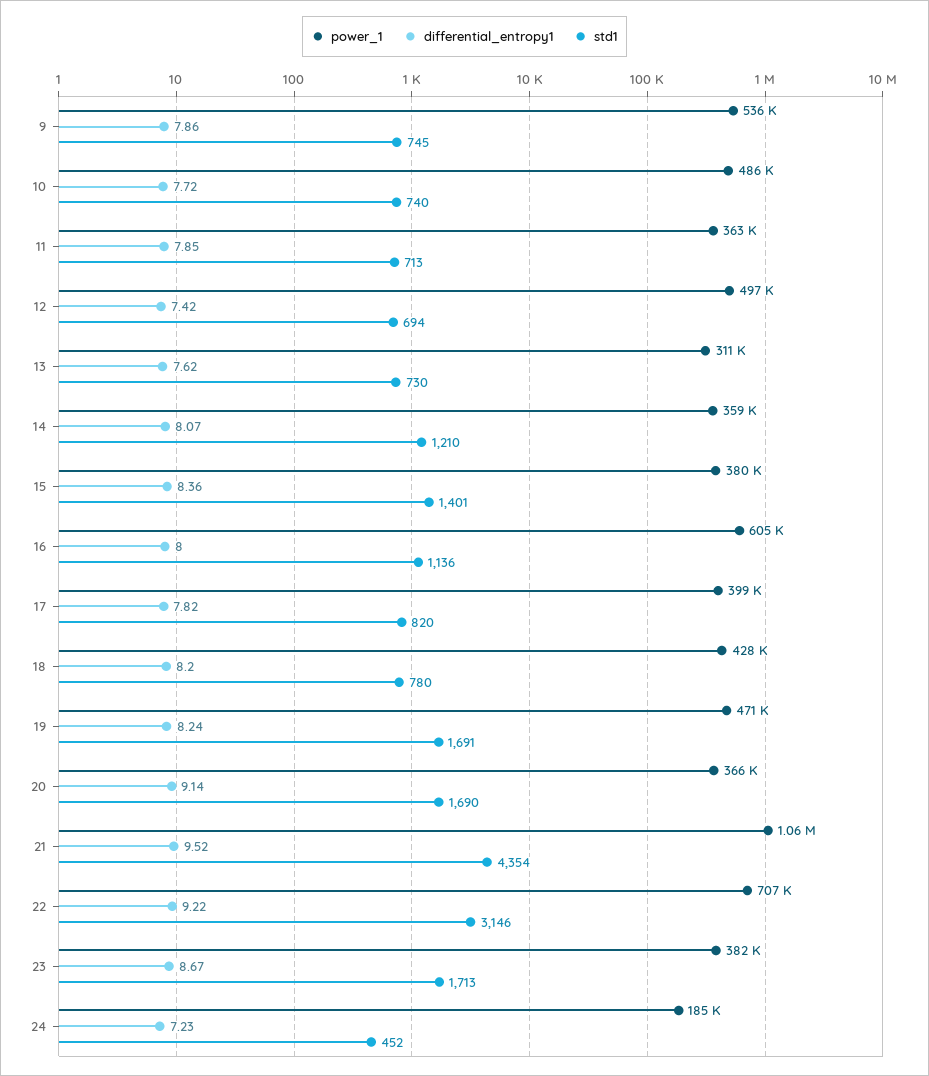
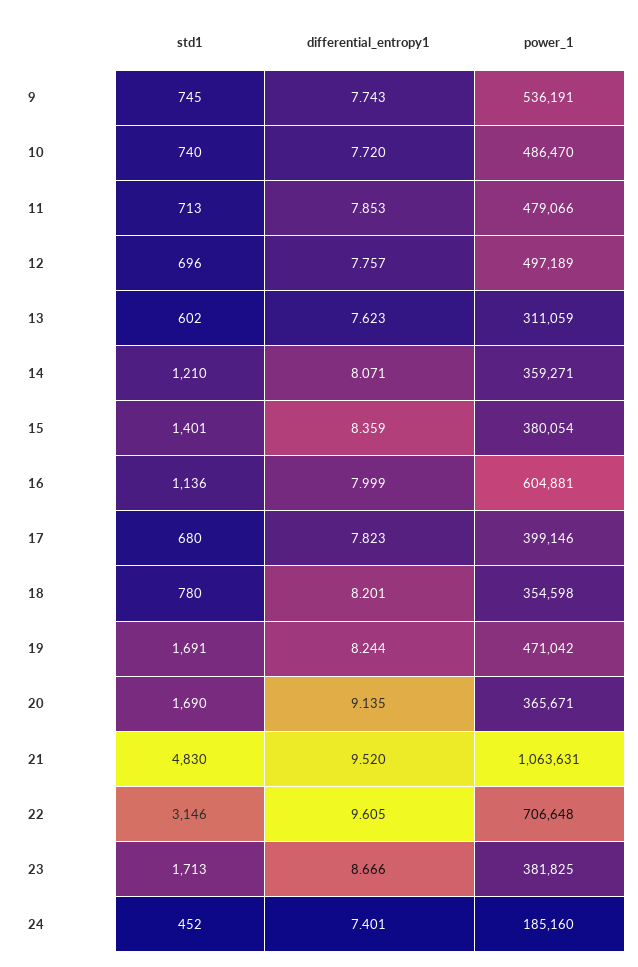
differential_entropy1, 9: 7.86 -> 7.743
power_1, 11: 363000 -> 479066
differential_entropy1, 12: 7.42 -> 7.757
std1, 12: 694 -> 696
std1, 13: 730 -> 602
std1, 17: 820 -> 680
power_1, 18: 428000 -> 354598
std1, 21: 4354 -> 4830
differential_entropy1, 22: 9.22 -> 9.605
differential_entropy1, 24: 7.23 -> 7.401

